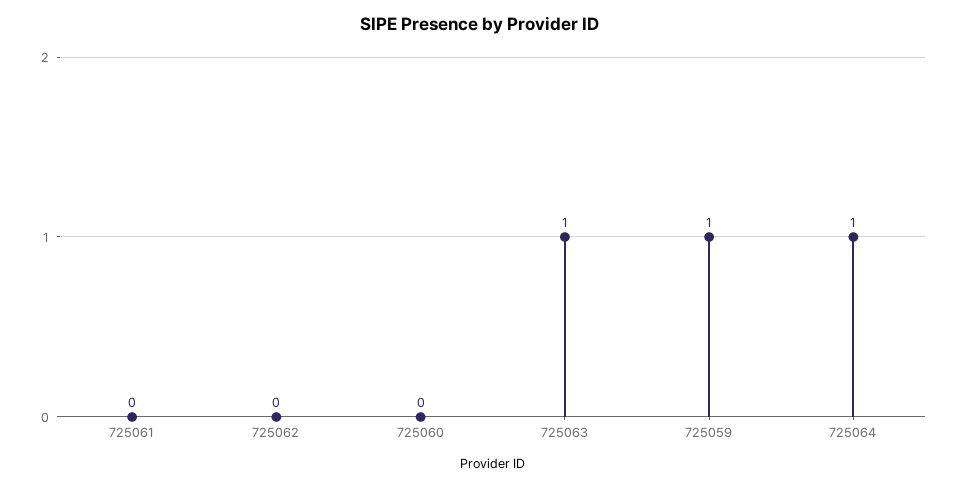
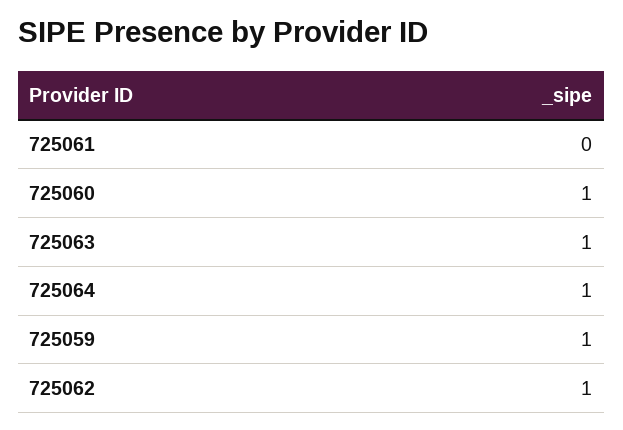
725062: 0 -> 1
725060: 0 -> 1

